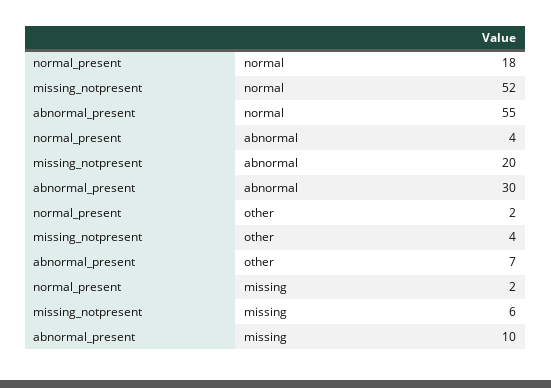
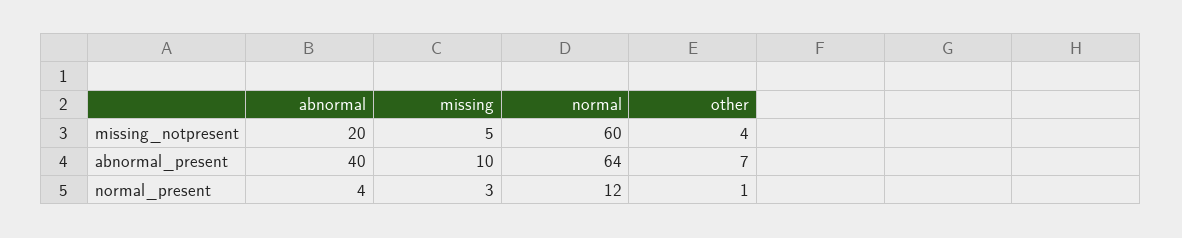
normal_present, normal: 18 -> 12
missing_notpresent, normal: 52 -> 60
abnormal_present, normal: 55 -> 64
abnormal_present, abnormal: 30 -> 40
normal_present, other: 2 -> 1
normal_present, missing: 2 -> 3
missing_notpresent, missing: 6 -> 5

